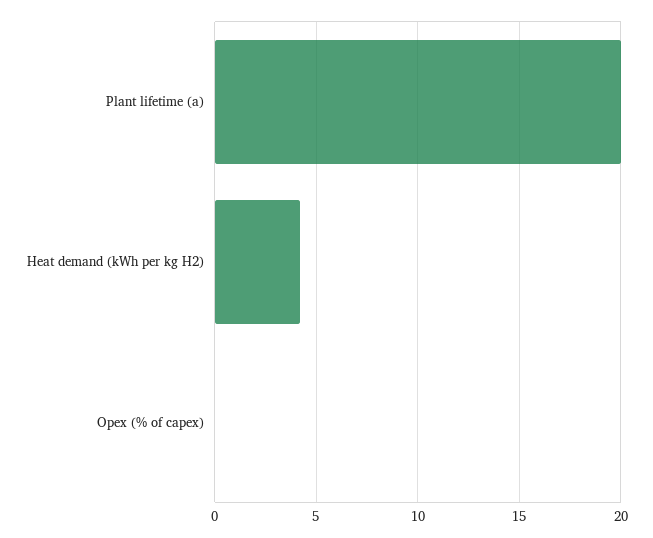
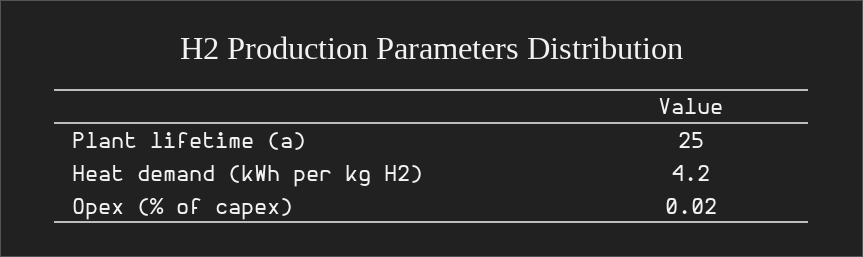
Plant lifetime (a): 20 -> 25

